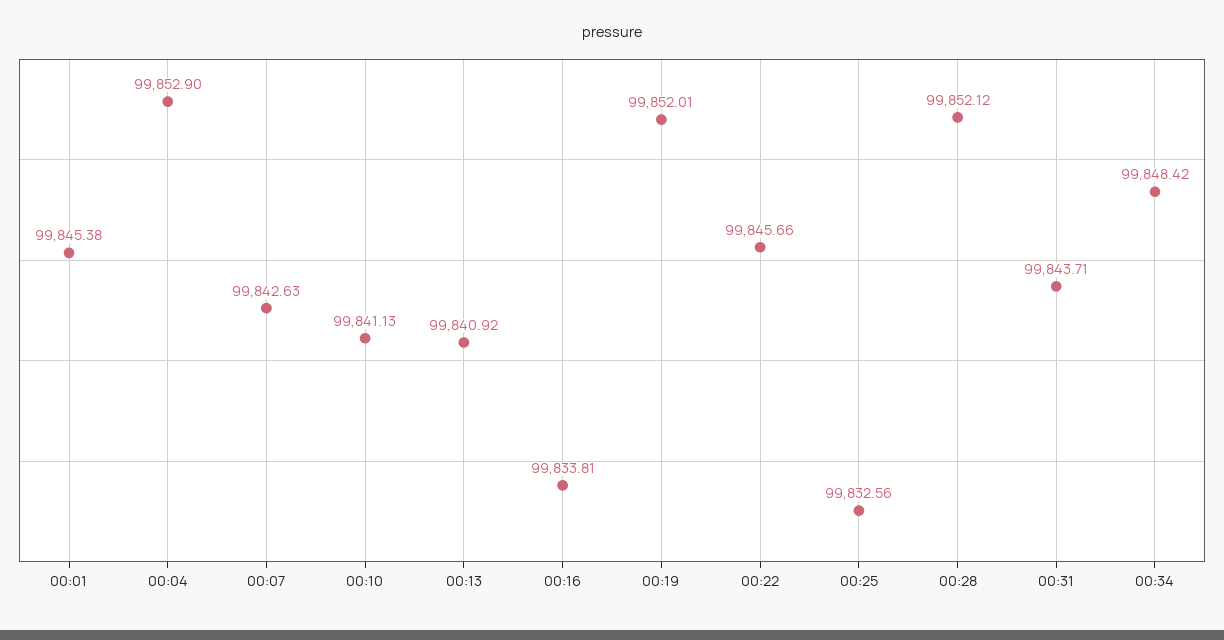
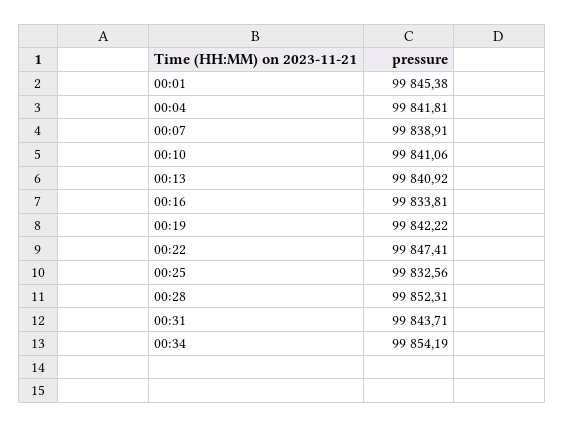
00:04: 99852.9 -> 99841.81
00:07: 99842.63 -> 99838.91
00:10: 99841.13 -> 99841.06
00:19: 99852.01 -> 99842.22
00:22: 99845.66 -> 99847.41
00:28: 99852.12 -> 99852.31
00:34: 99848.42 -> 99854.19

